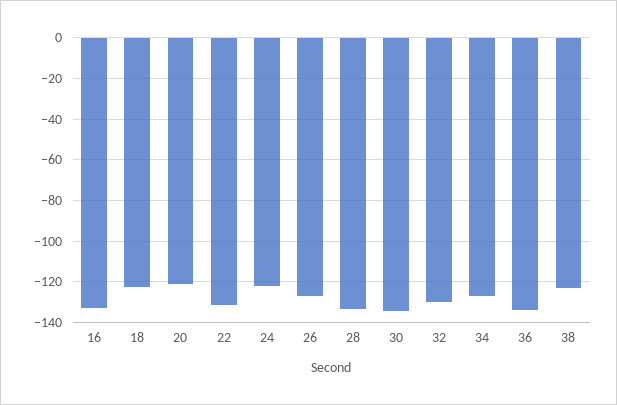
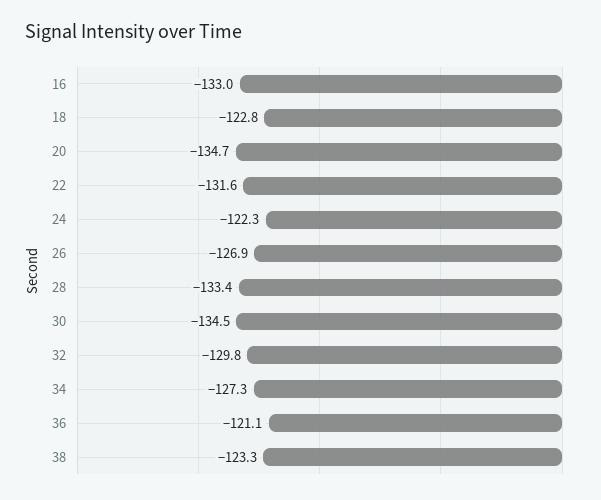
20: -120 -> -134.7
36: -135 -> -121.1

